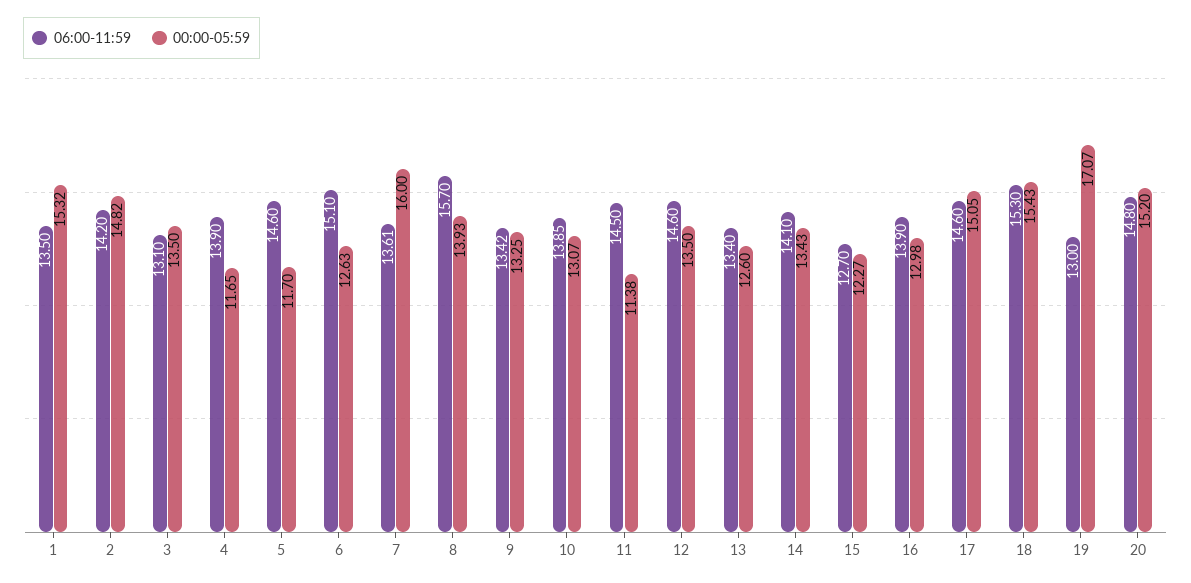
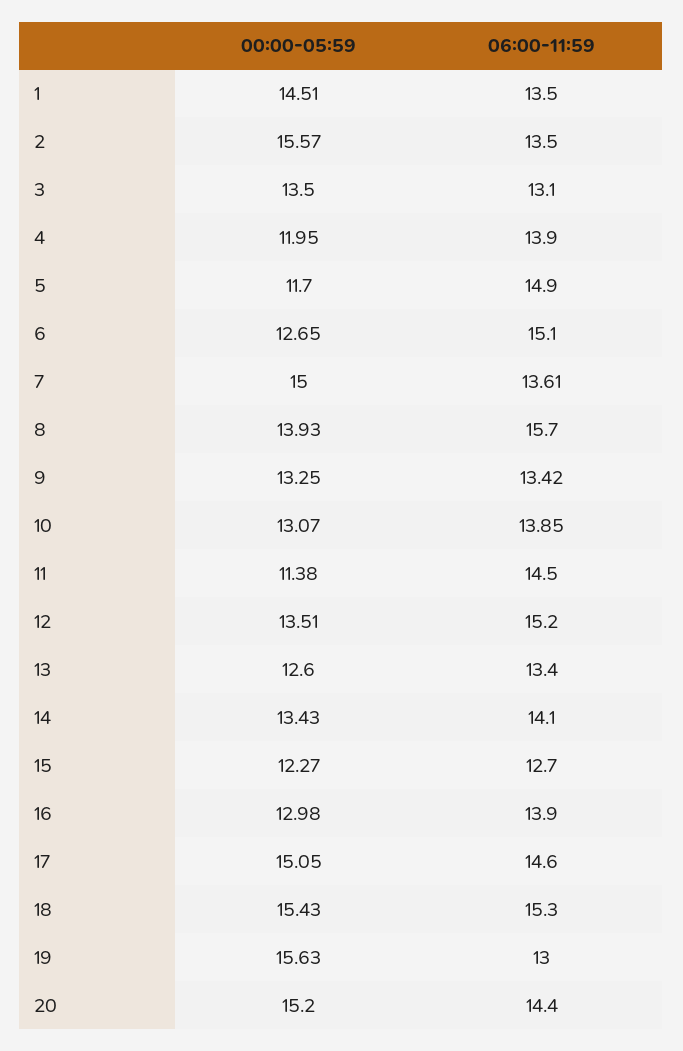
00:00-05:59, 1: 15.32 -> 14.51
06:00-11:59, 2: 14.2 -> 13.5
00:00-05:59, 2: 14.82 -> 15.57
00:00-05:59, 4: 11.65 -> 11.95
06:00-11:59, 5: 14.6 -> 14.9
00:00-05:59, 6: 12.63 -> 12.65
00:00-05:59, 7: 16 -> 15
06:00-11:59, 12: 14.6 -> 15.2
00:00-05:59, 12: 13.5 -> 13.51
00:00-05:59, 19: 17.07 -> 15.63
06:00-11:59, 20: 14.8 -> 14.4

